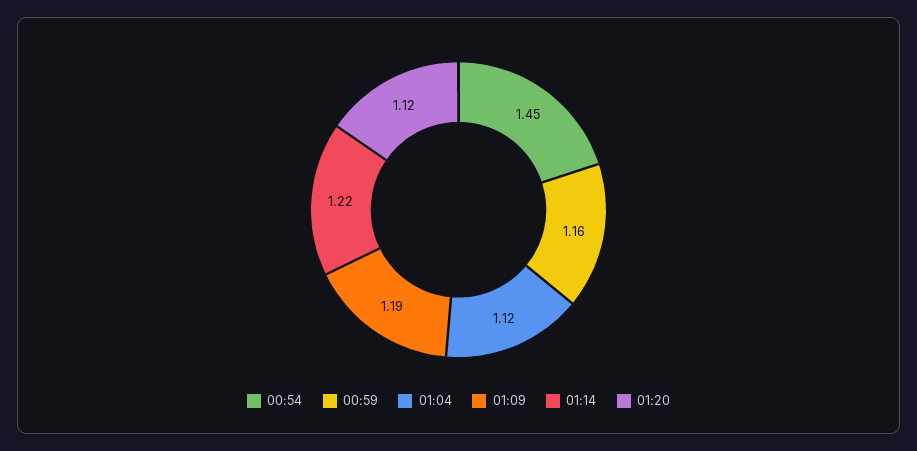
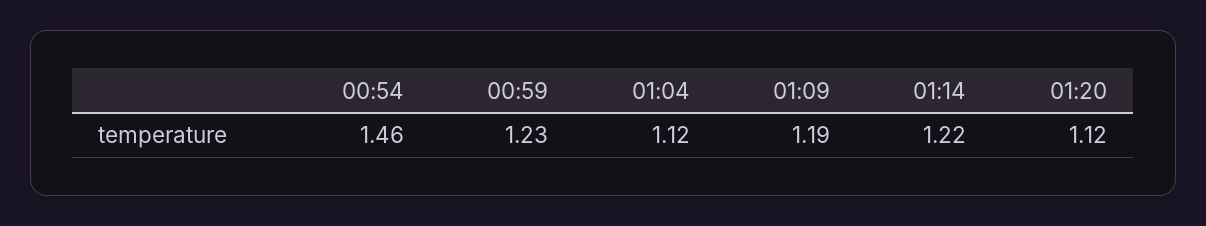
00:54: 1.45 -> 1.46
00:59: 1.16 -> 1.23

